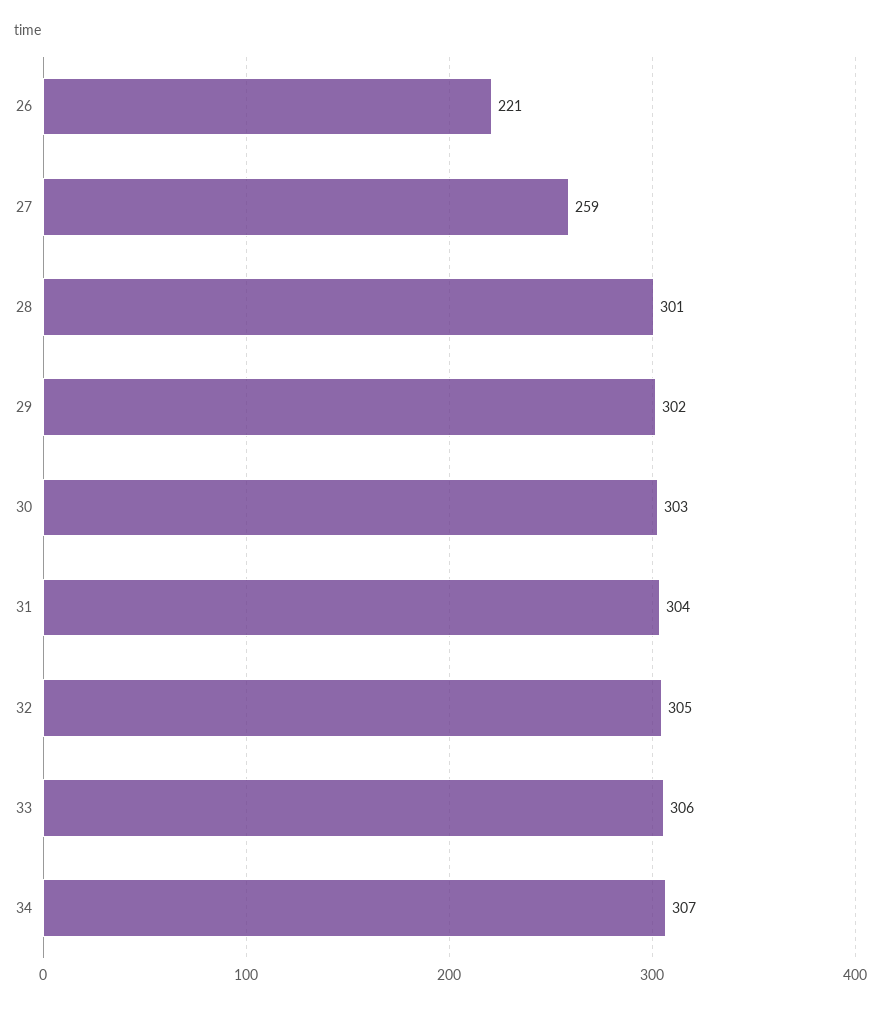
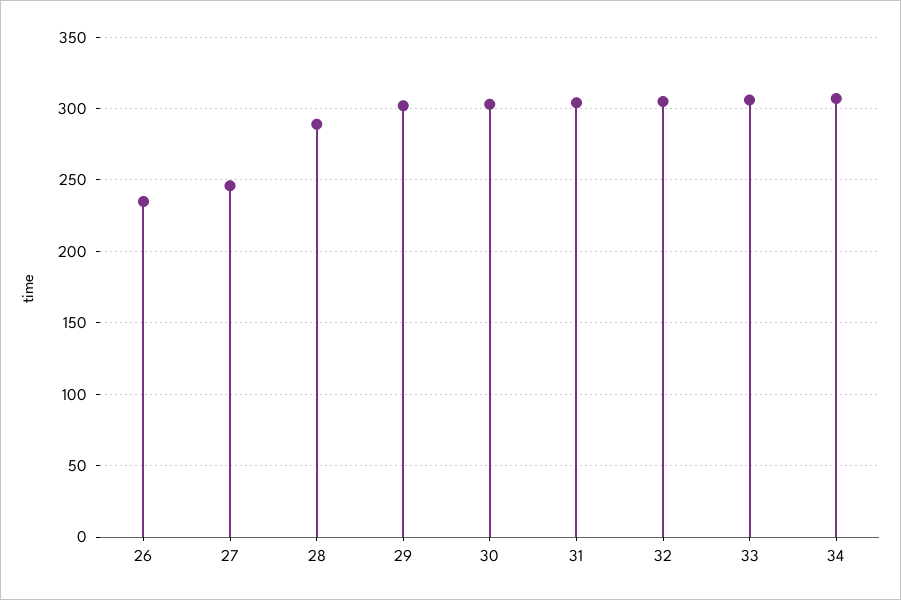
26: 221 -> 235
27: 259 -> 245
28: 301 -> 290

